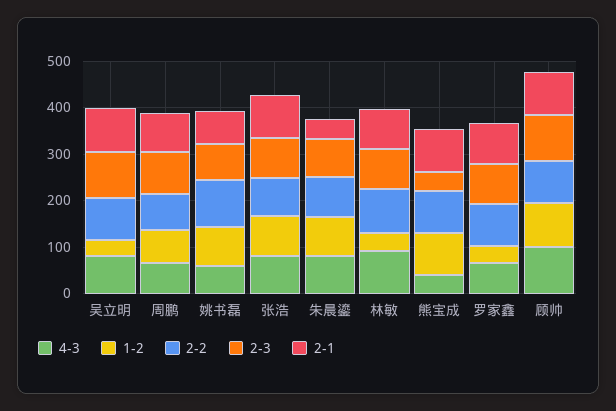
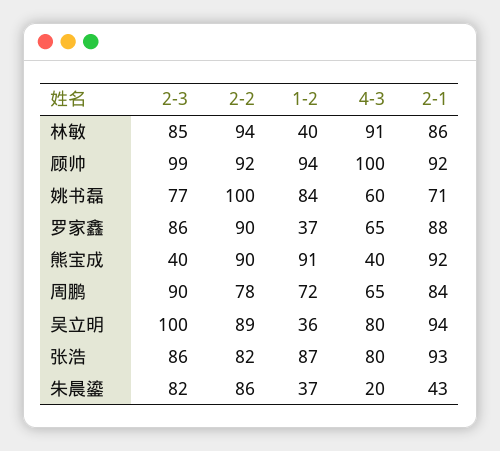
4-3, 朱晨鎏: 80 -> 20
1-2, 朱晨鎏: 80 -> 37

